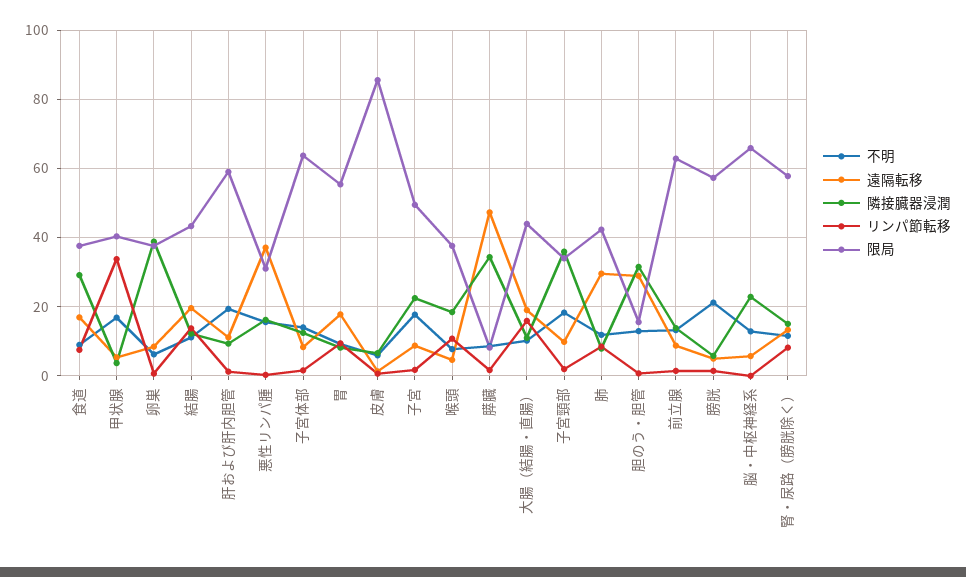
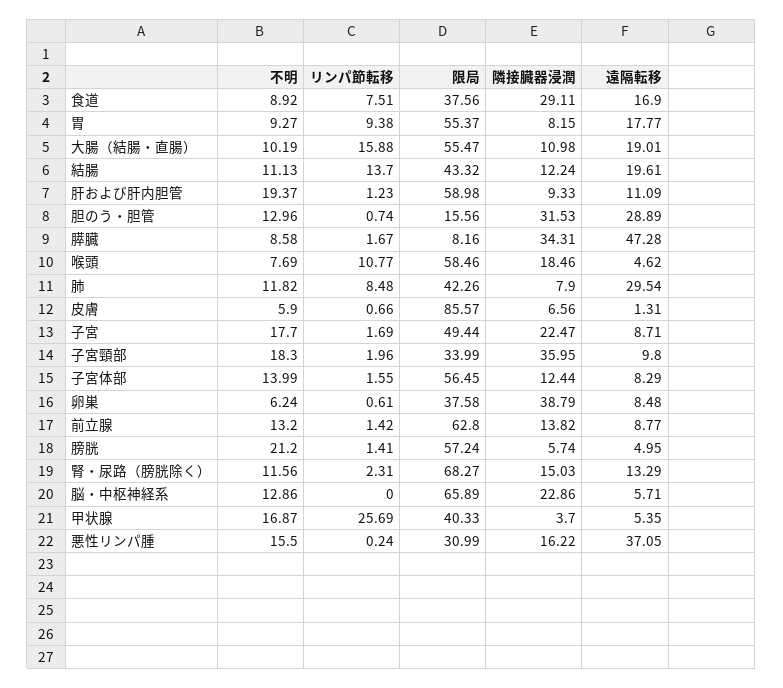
リンパ節転移, 甲状腺: 34 -> 25.69
限局, 子宮体部: 64 -> 56.45
限局, 喉頭: 38 -> 58.46
限局, 大腸（結腸・直腸）: 44 -> 55.47
リンパ節転移, 腎・尿路（膀胱除く）: 8 -> 2.31
限局, 腎・尿路（膀胱除く）: 58 -> 68.27

